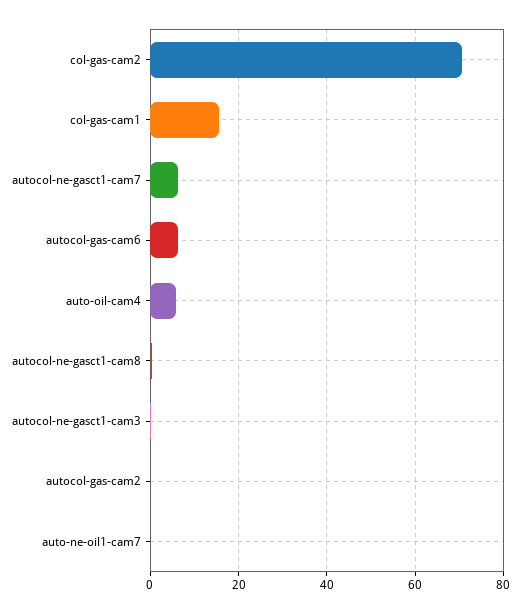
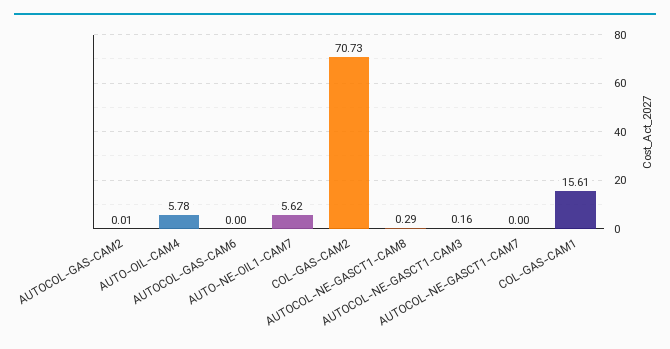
autocol-ne-gasct1-cam7: 6 -> 0
autocol-gas-cam6: 6 -> 0
auto-ne-oil1-cam7: 0 -> 5.62

